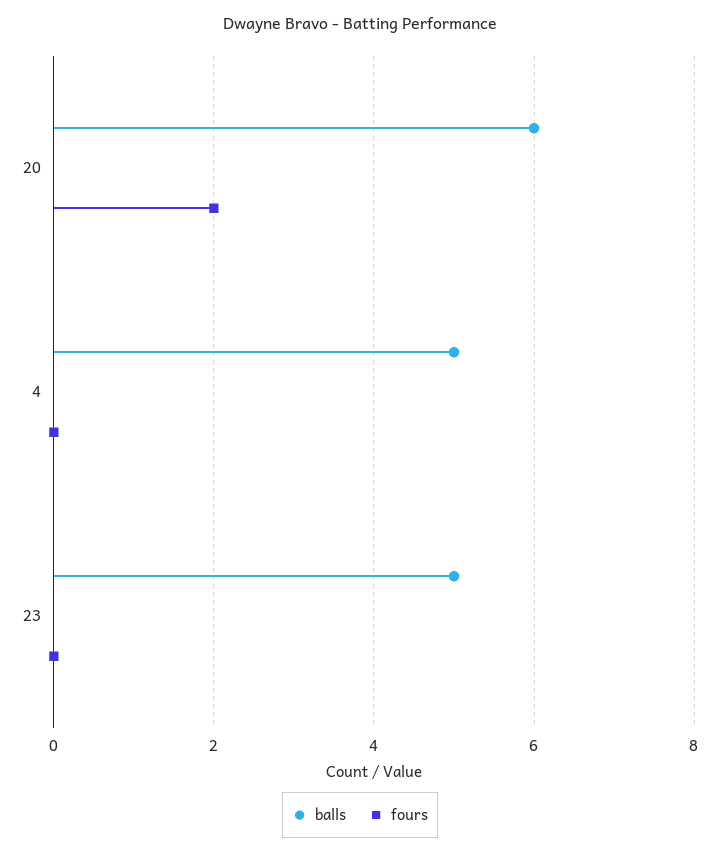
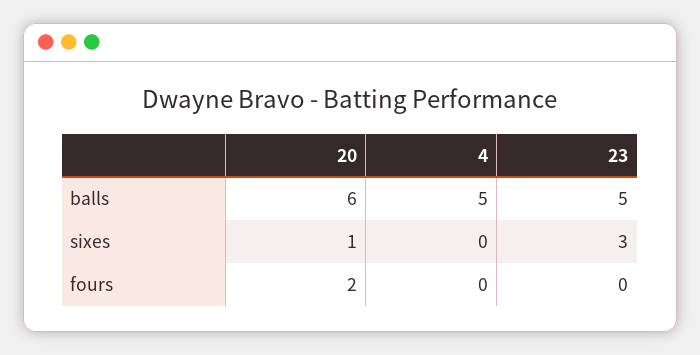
sixes, 20: none -> 1
sixes, 4: none -> 0
sixes, 23: none -> 3

